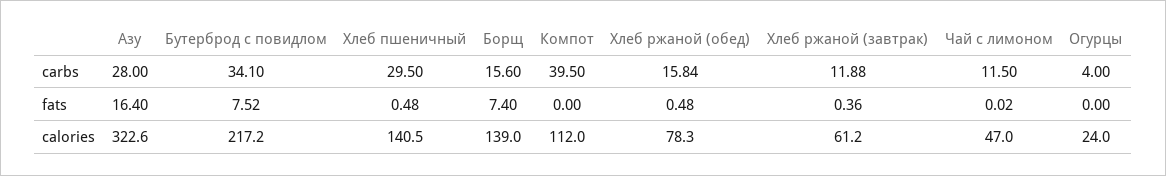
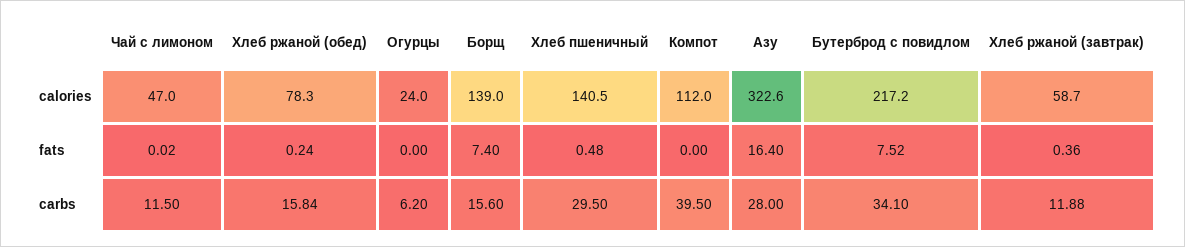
Огурцы, carbs: 4 -> 6.2
Хлеб ржаной (обед), fats: 0.48 -> 0.24
Хлеб ржаной (завтрак), calories: 61.2 -> 58.7

